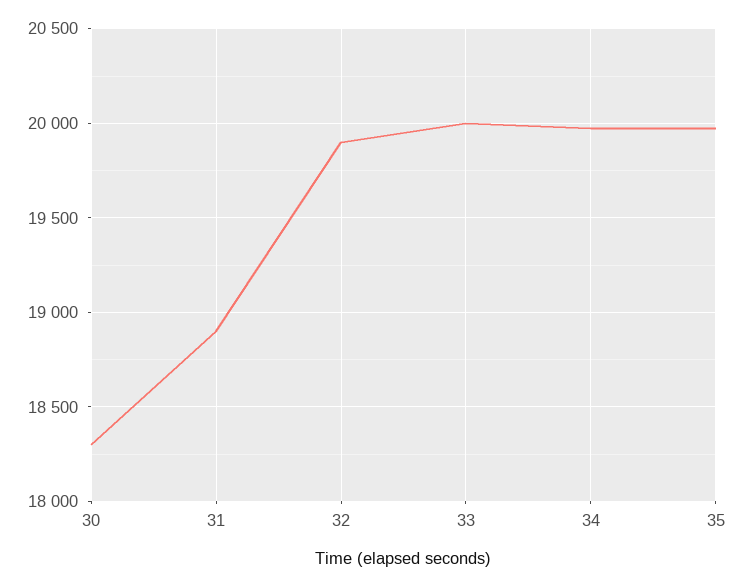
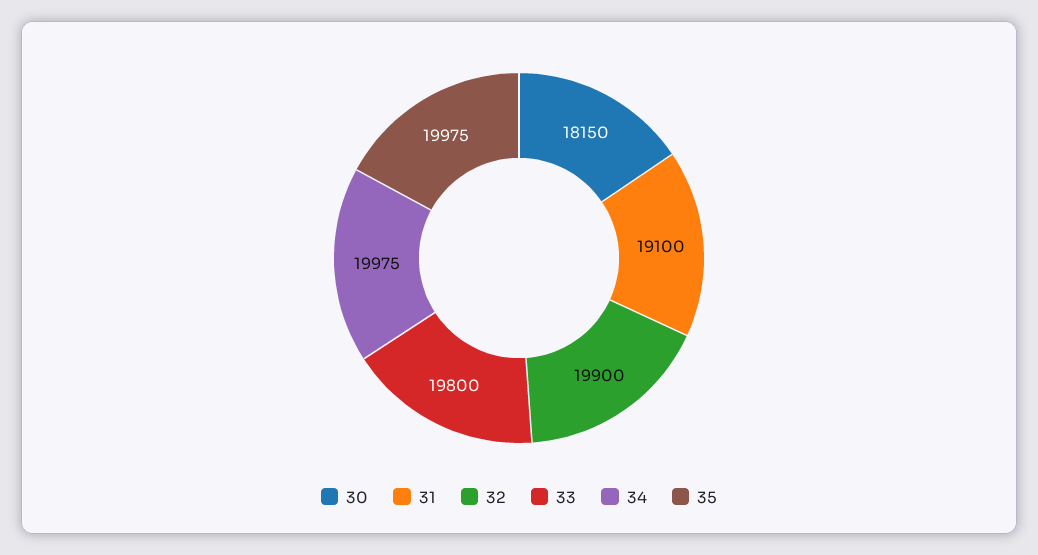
30: 18300 -> 18150
31: 18900 -> 19100
33: 20000 -> 19800

